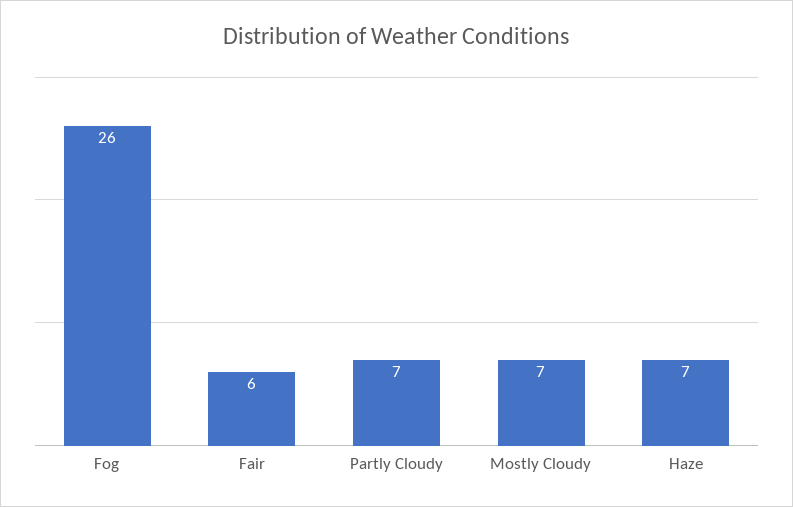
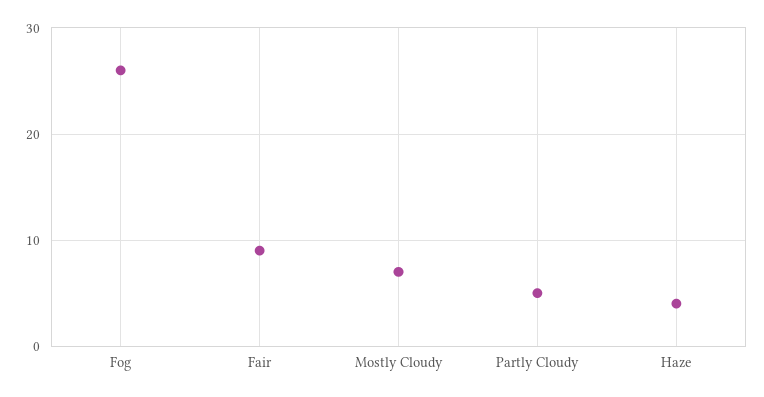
Fair: 6 -> 9
Partly Cloudy: 7 -> 5
Haze: 7 -> 4

